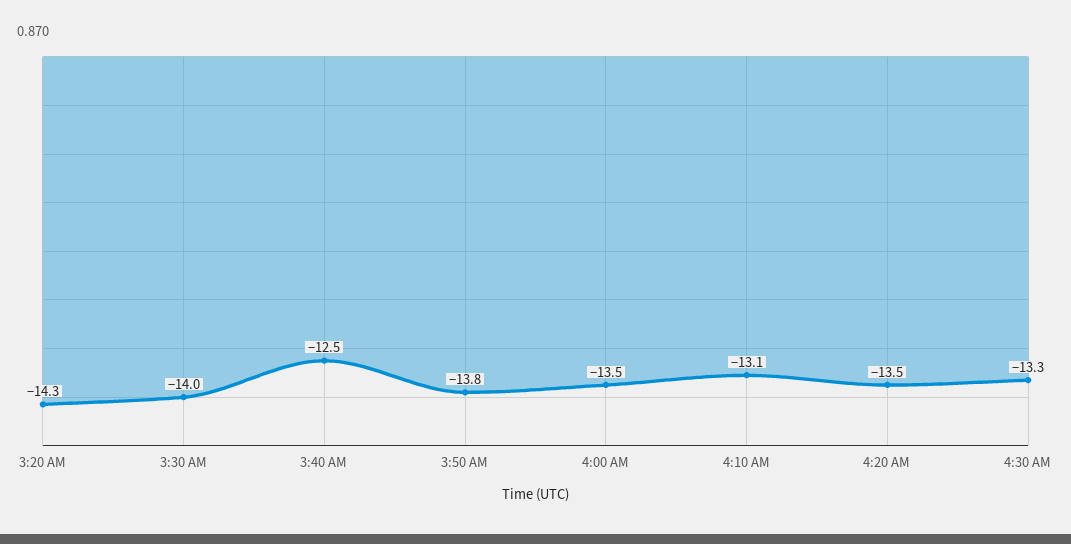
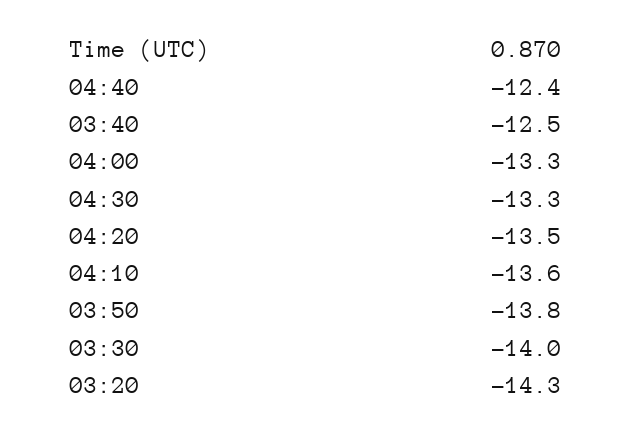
4:00 AM: -13.5 -> -13.3
4:10 AM: -13.1 -> -13.6
04:40: none -> -12.4

